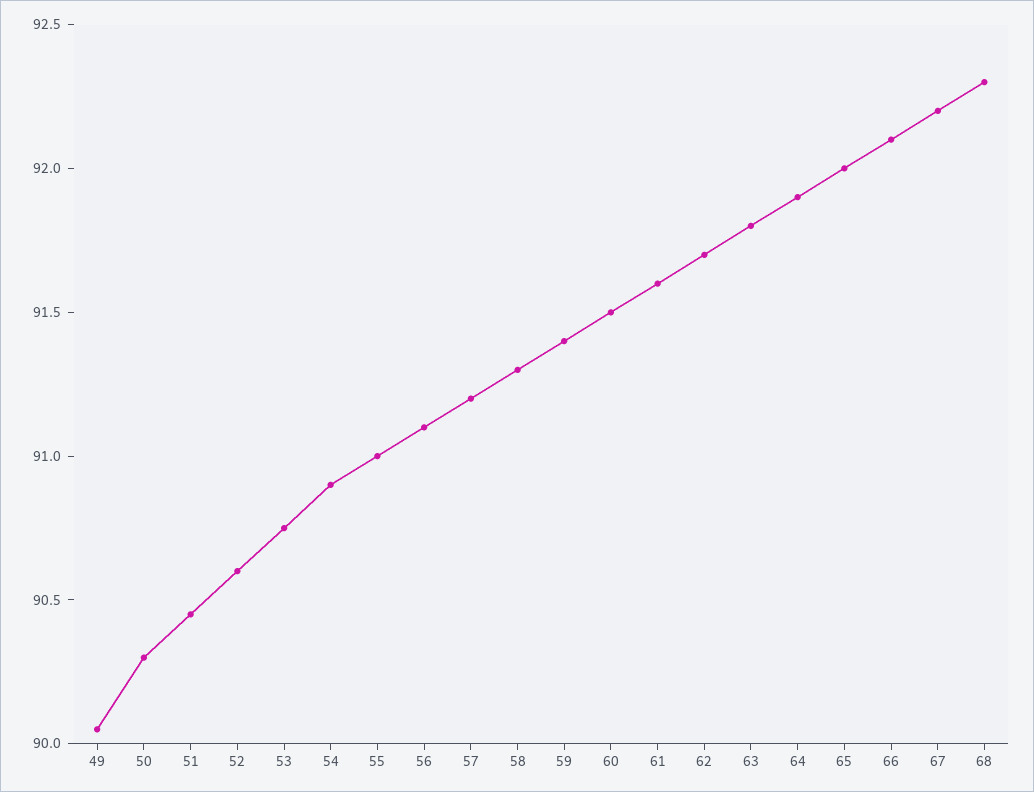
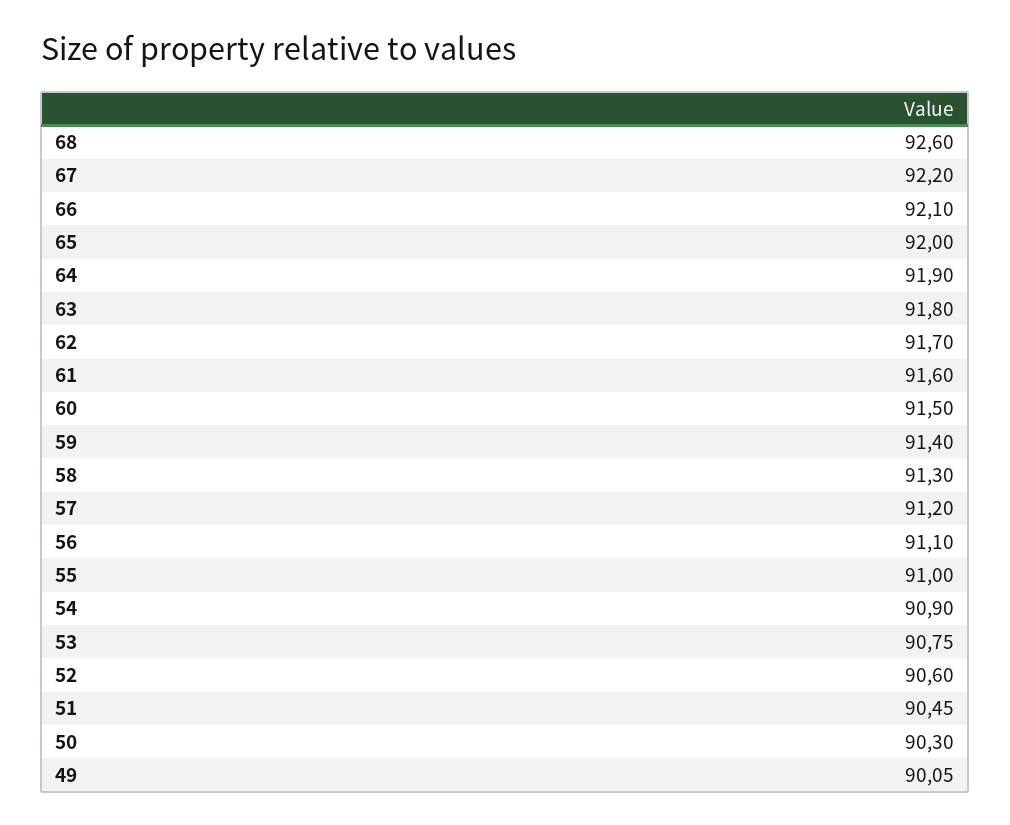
68: 92.3 -> 92.6

